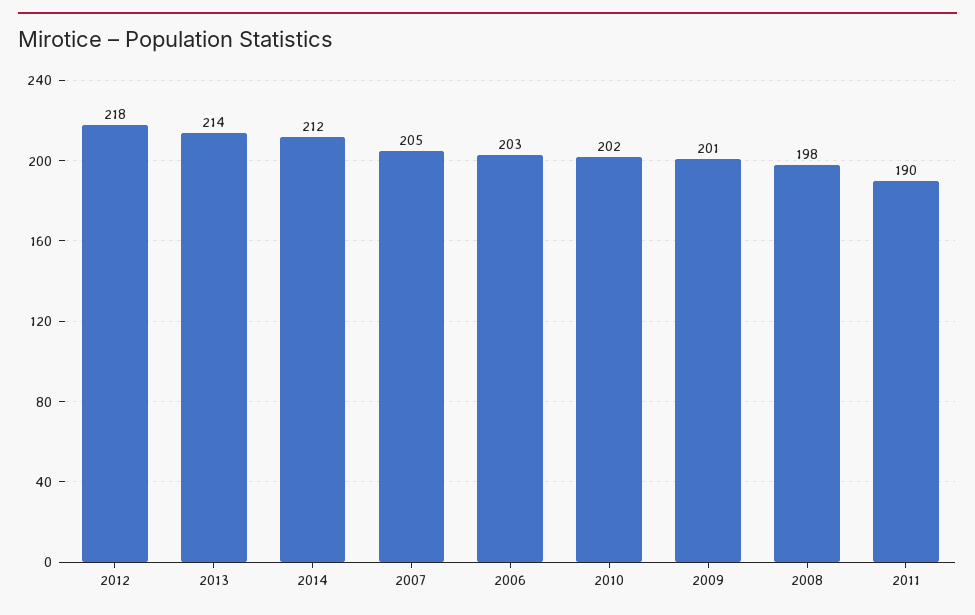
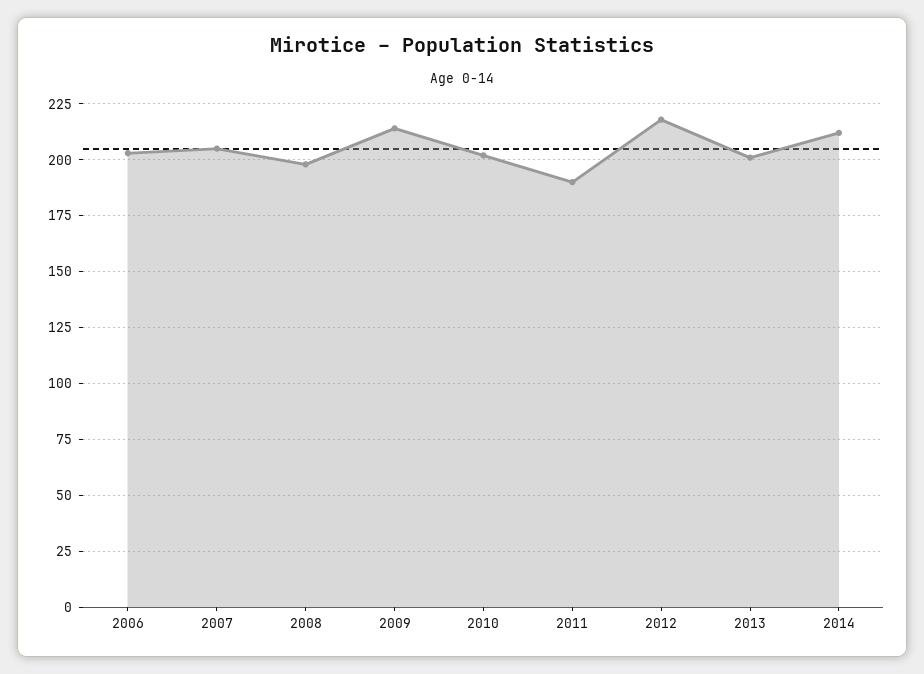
2013: 214 -> 200
2009: 201 -> 215

